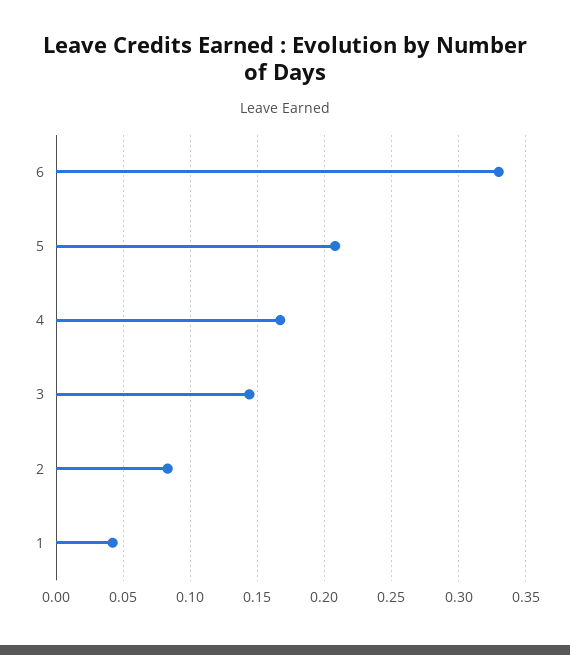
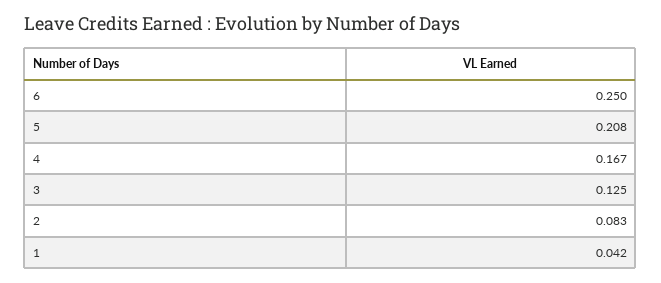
6: 0.33 -> 0.25
3: 0.145 -> 0.125

